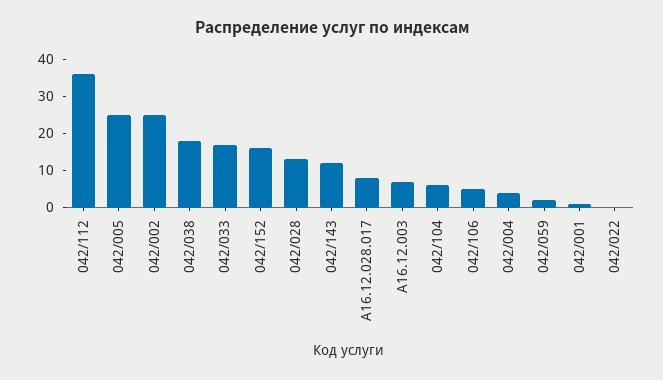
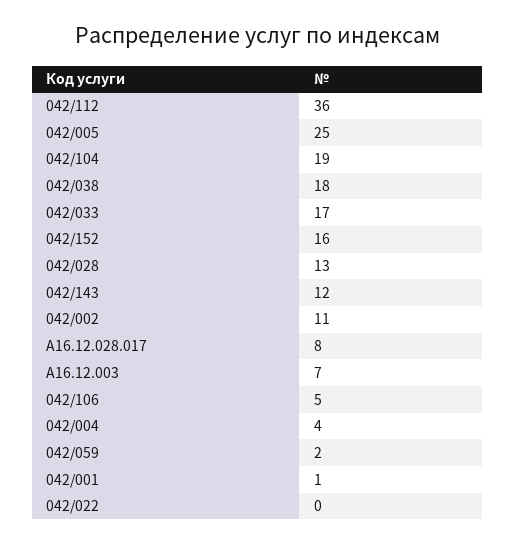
042/002: 25 -> 11
042/104: 5 -> 19

